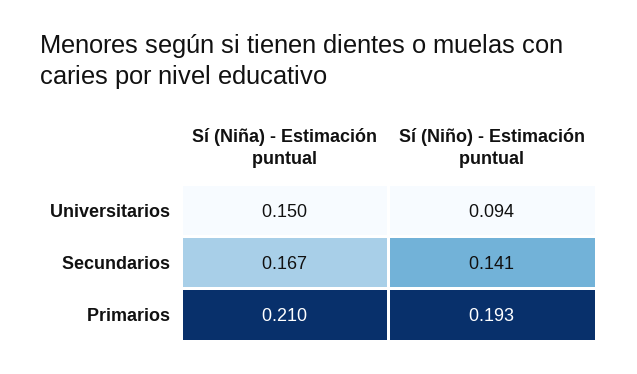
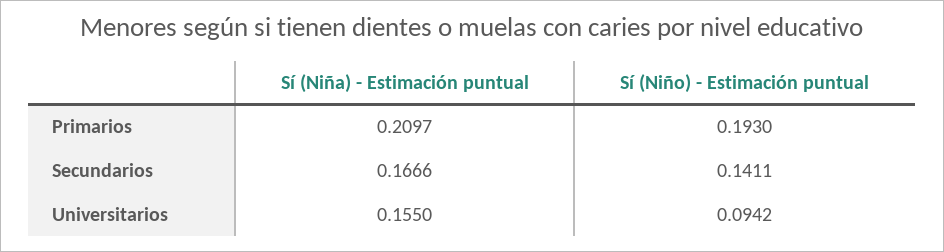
Sí (Niña) - Estimación puntual, Universitarios: 0.15 -> 0.155

